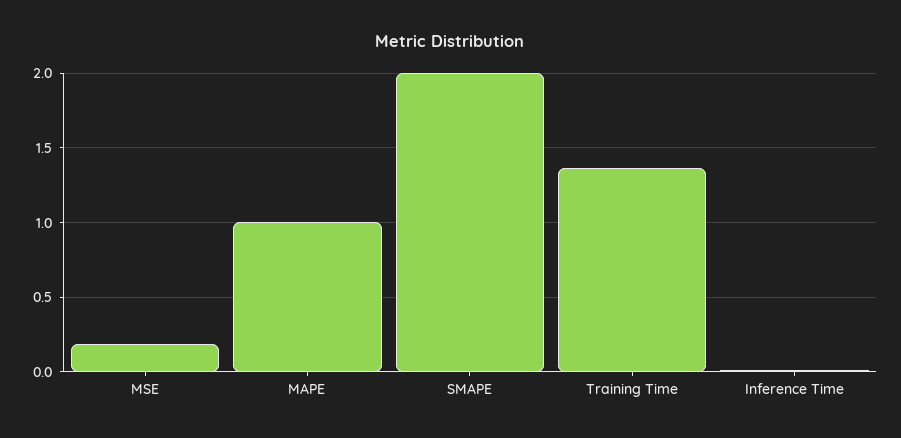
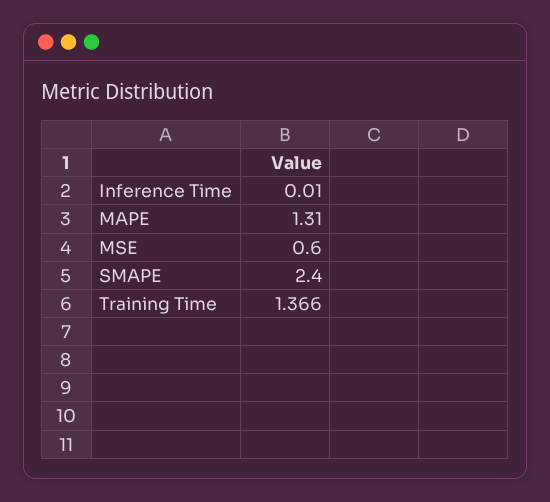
MSE: 0.2 -> 0.6
MAPE: 1 -> 1.31
SMAPE: 2 -> 2.4

